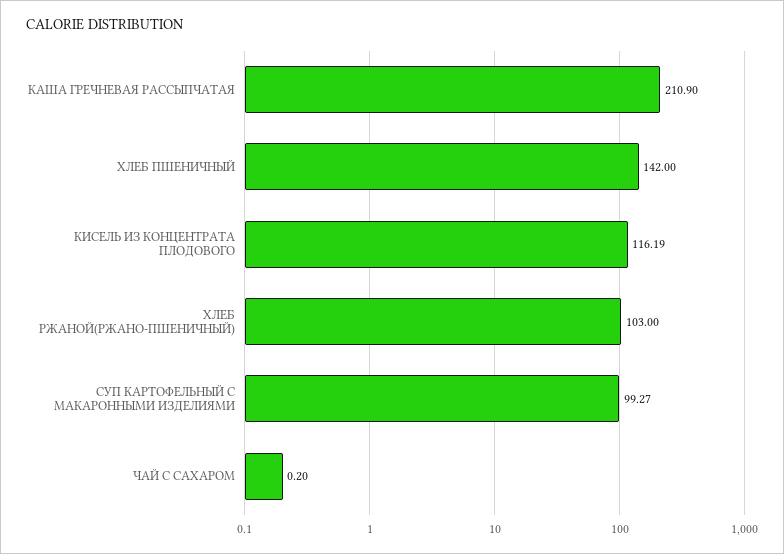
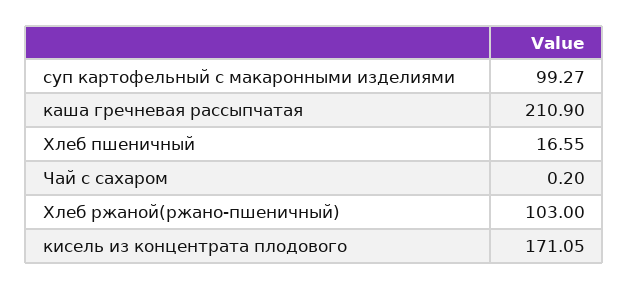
ХЛЕБ ПШЕНИЧНЫЙ: 142 -> 16.55
КИСЕЛЬ ИЗ КОНЦЕНТРАТА ПЛОДОВОГО: 116.19 -> 171.05

